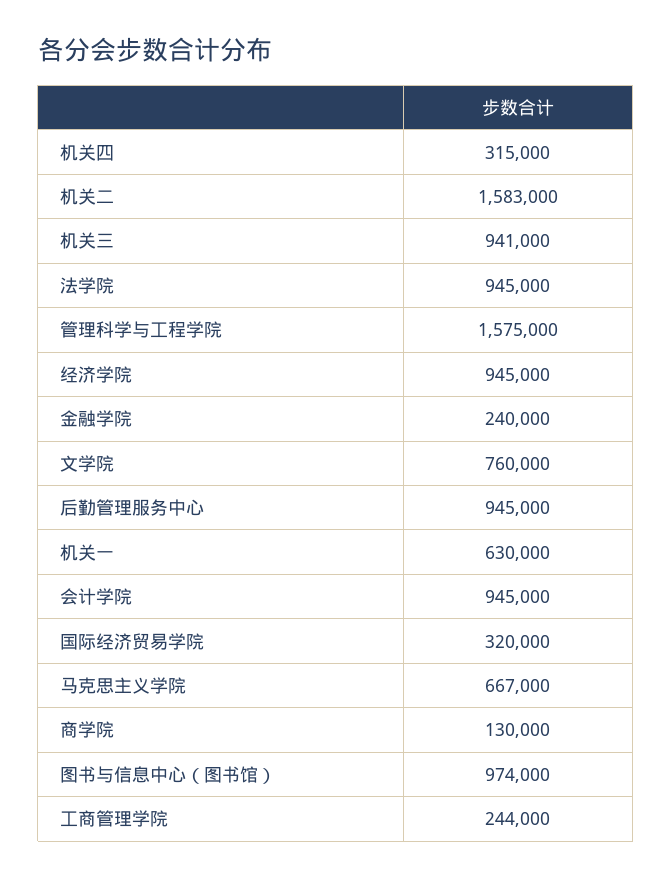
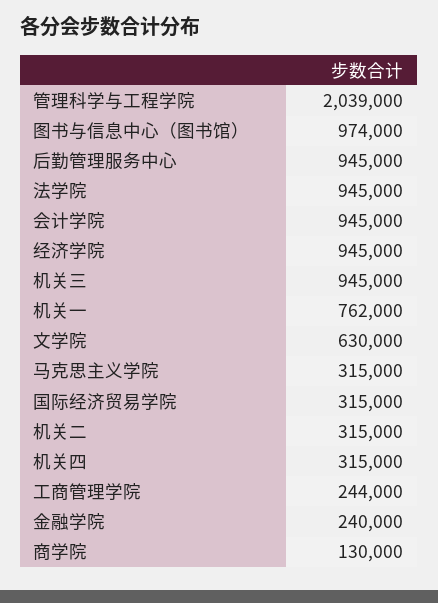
机关二: 1583000 -> 315000
机关三: 941000 -> 945000
管理科学与工程学院: 1575000 -> 2039000
文学院: 760000 -> 630000
机关一: 630000 -> 762000
国际经济贸易学院: 320000 -> 315000
马克思主义学院: 667000 -> 315000

